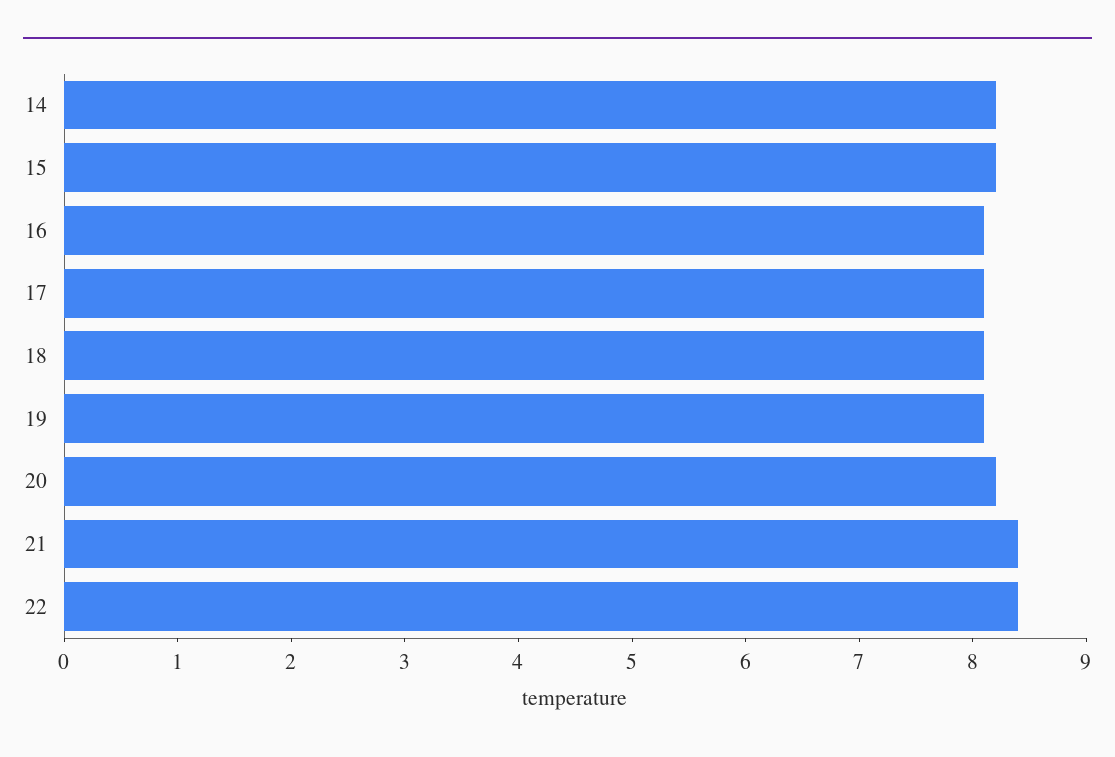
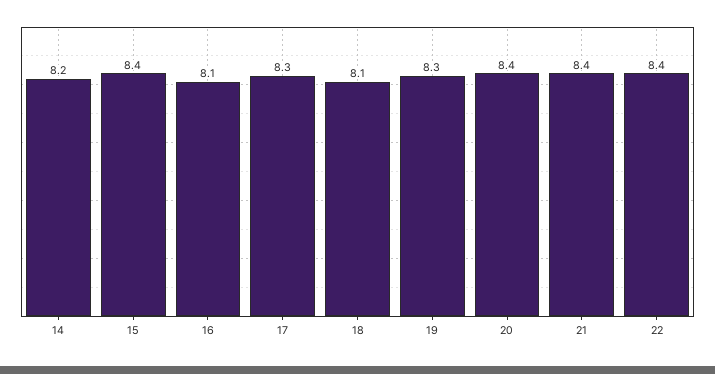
15: 8.2 -> 8.4
17: 8.1 -> 8.3
19: 8.1 -> 8.3
20: 8.2 -> 8.4

